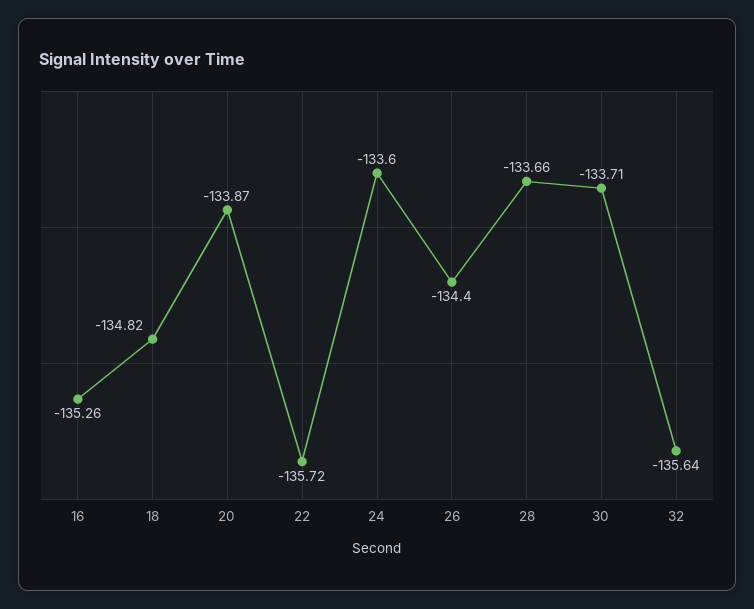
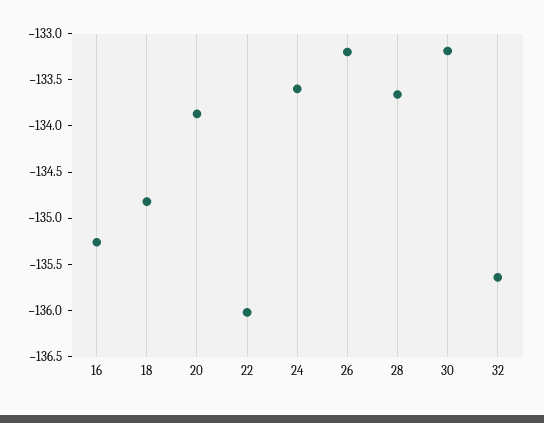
22: -135.72 -> -136
26: -134.4 -> -133.2
30: -133.71 -> -133.2

